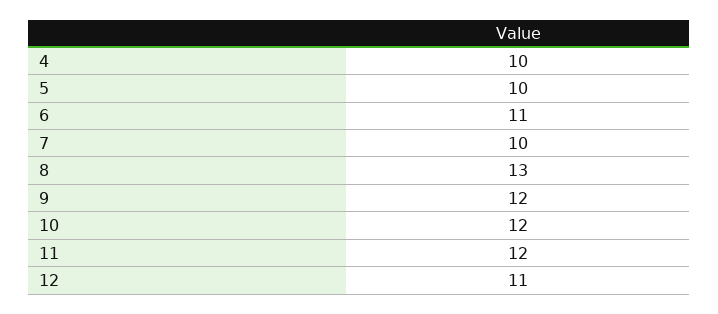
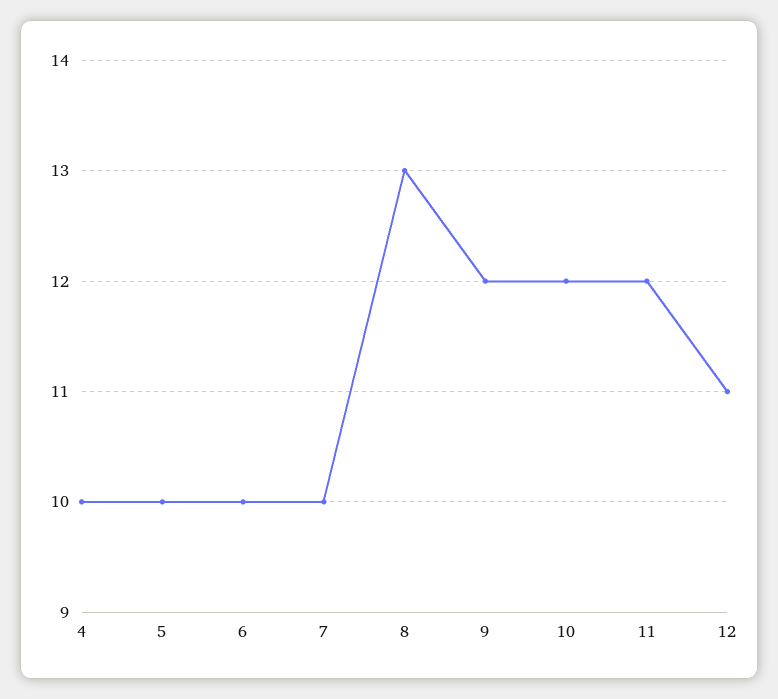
6: 11 -> 10

